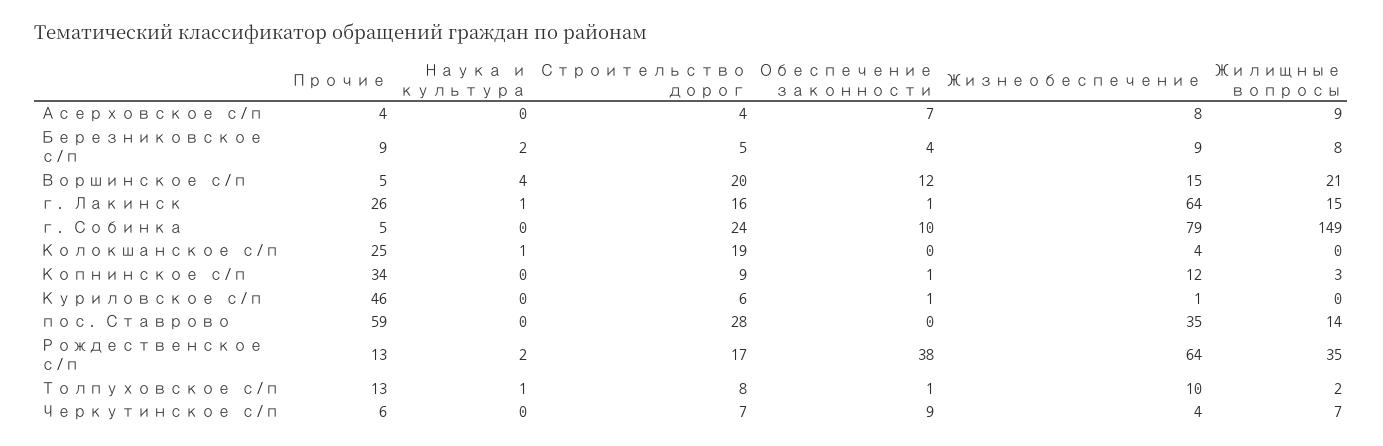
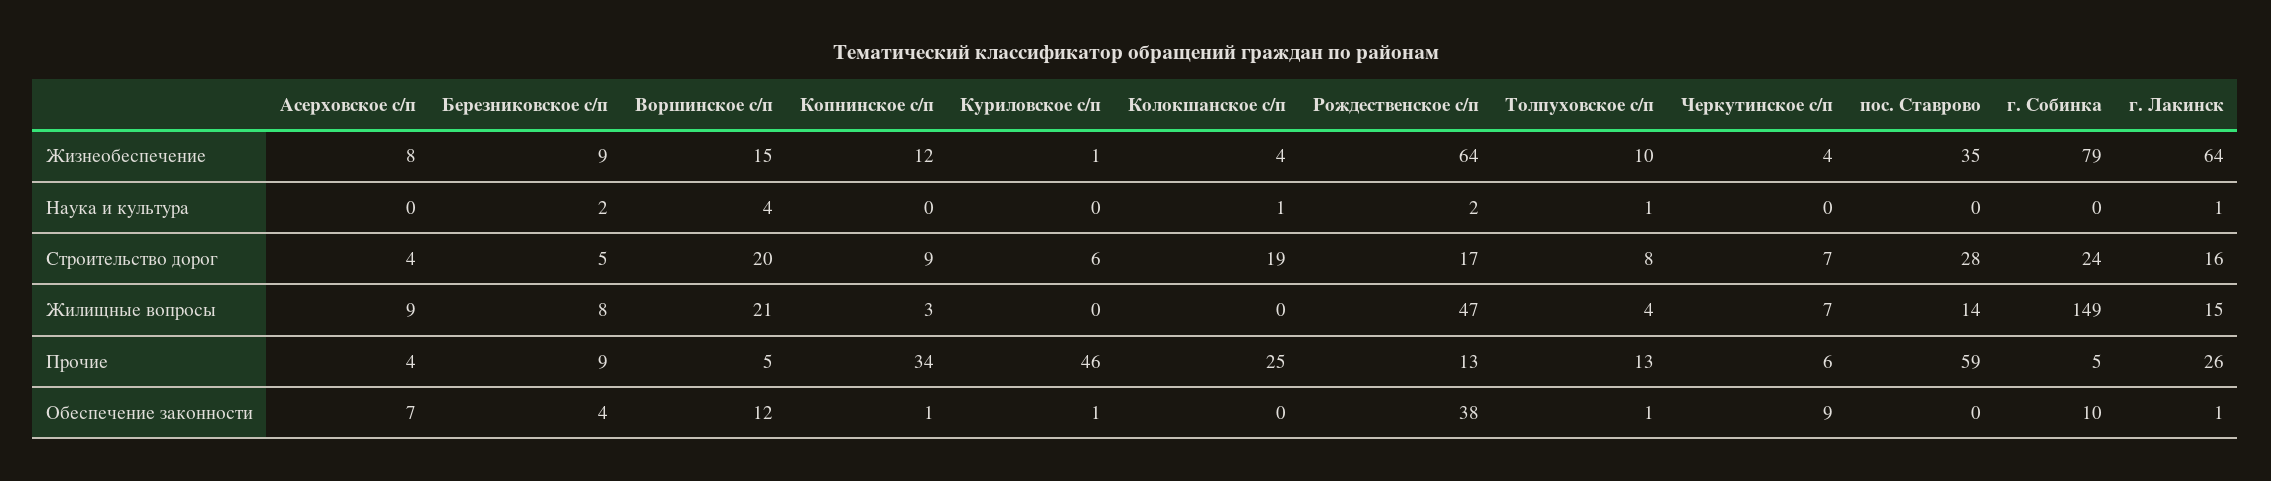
Жилищные вопросы, Рождественское с/п: 35 -> 47
Жилищные вопросы, Толпуховское с/п: 2 -> 4

